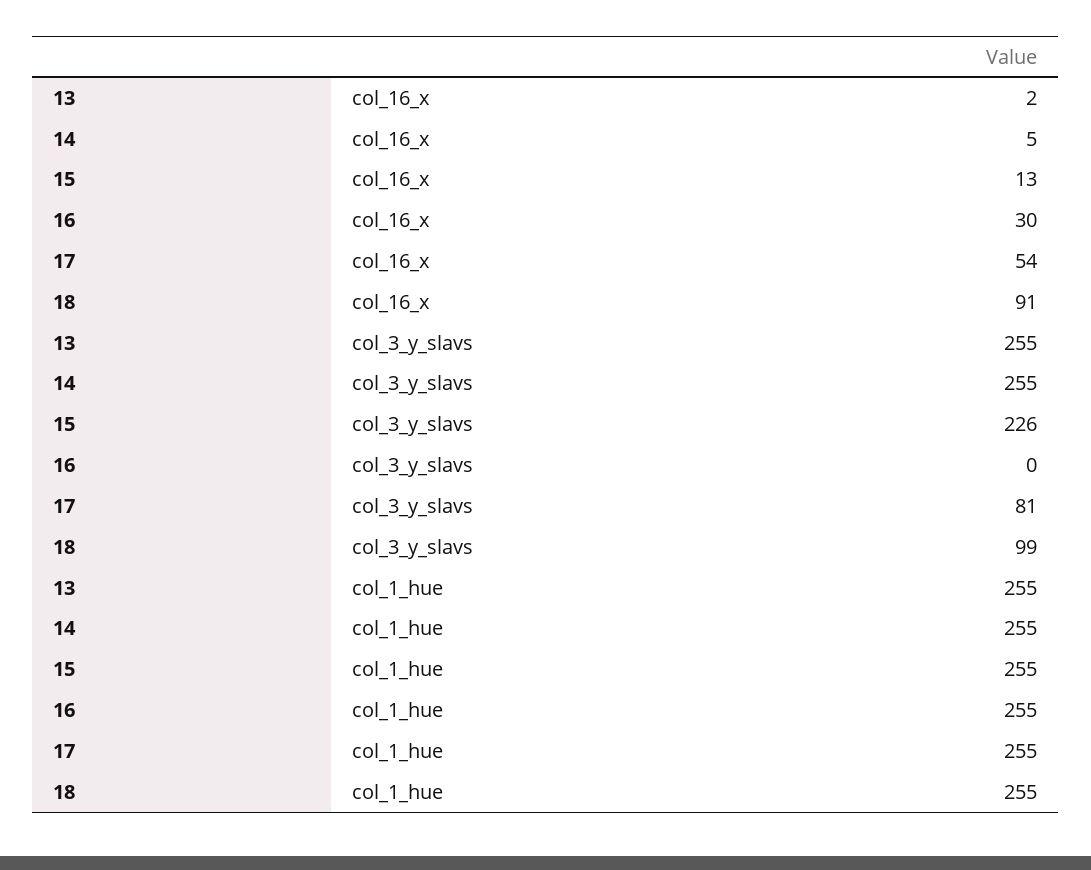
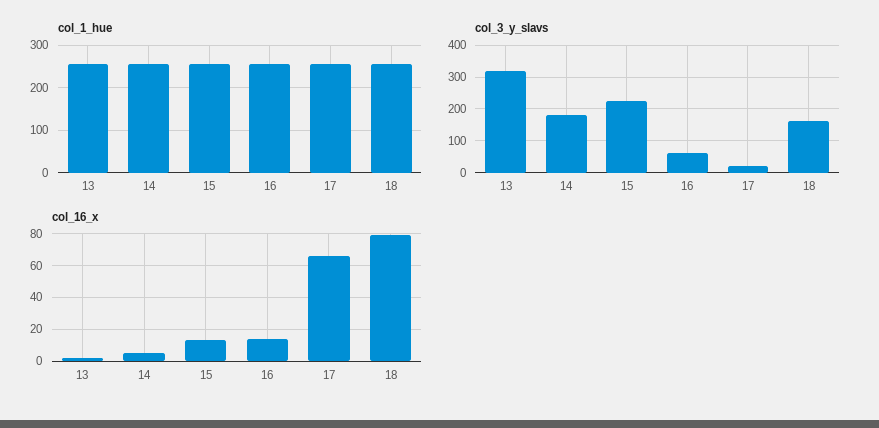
col_16_x, 16: 30 -> 15
col_16_x, 17: 54 -> 65
col_16_x, 18: 91 -> 80
col_3_y_slavs, 13: 255 -> 320
col_3_y_slavs, 14: 255 -> 180
col_3_y_slavs, 16: 0 -> 60
col_3_y_slavs, 17: 81 -> 20
col_3_y_slavs, 18: 99 -> 160

